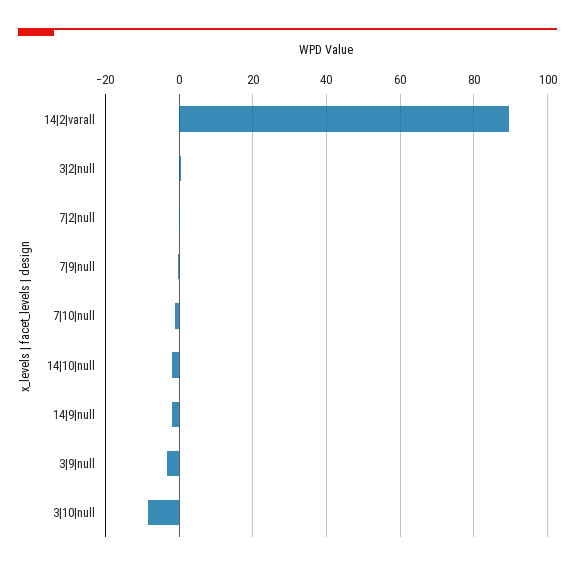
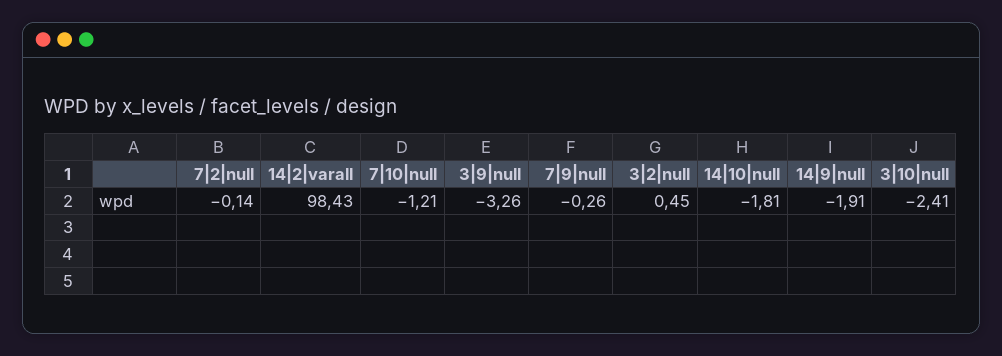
14|2|varall: 90 -> 98.43
3|10|null: -8 -> -2.41

